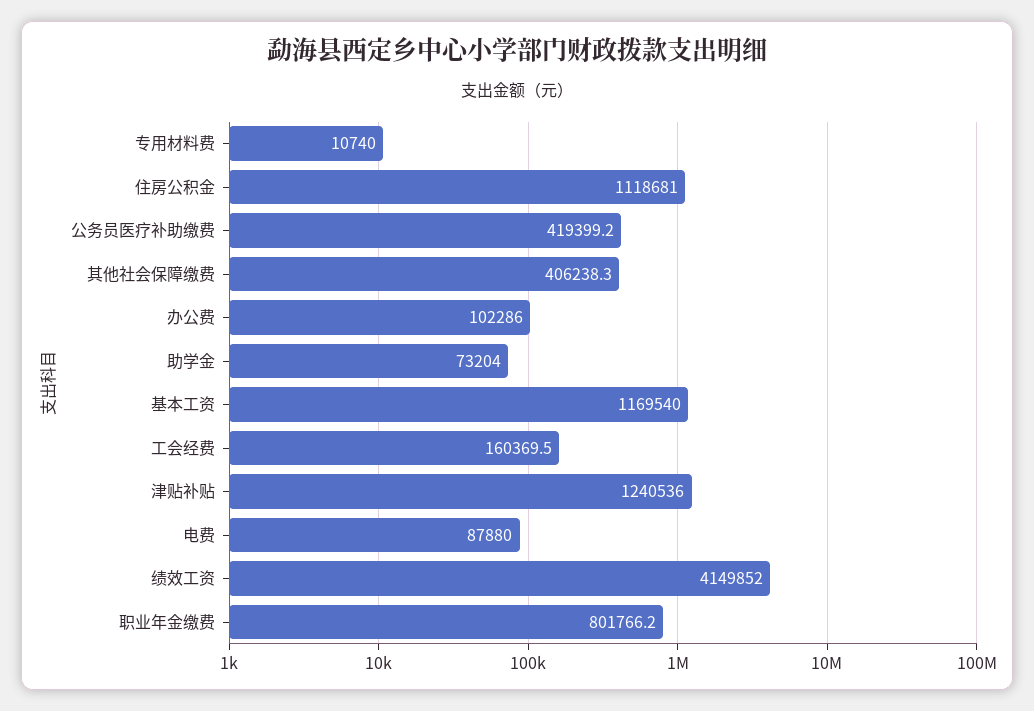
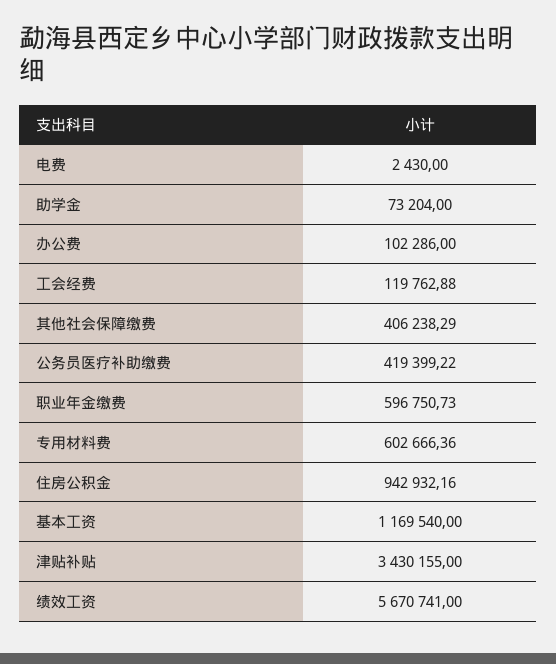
专用材料费: 10740 -> 602666.36
住房公积金: 1118681 -> 942932.16
工会经费: 160369.5 -> 119762.88
津贴补贴: 1240536 -> 3430155
电费: 87880 -> 2430
绩效工资: 4149852 -> 5670741
职业年金缴费: 801766.2 -> 596750.73

